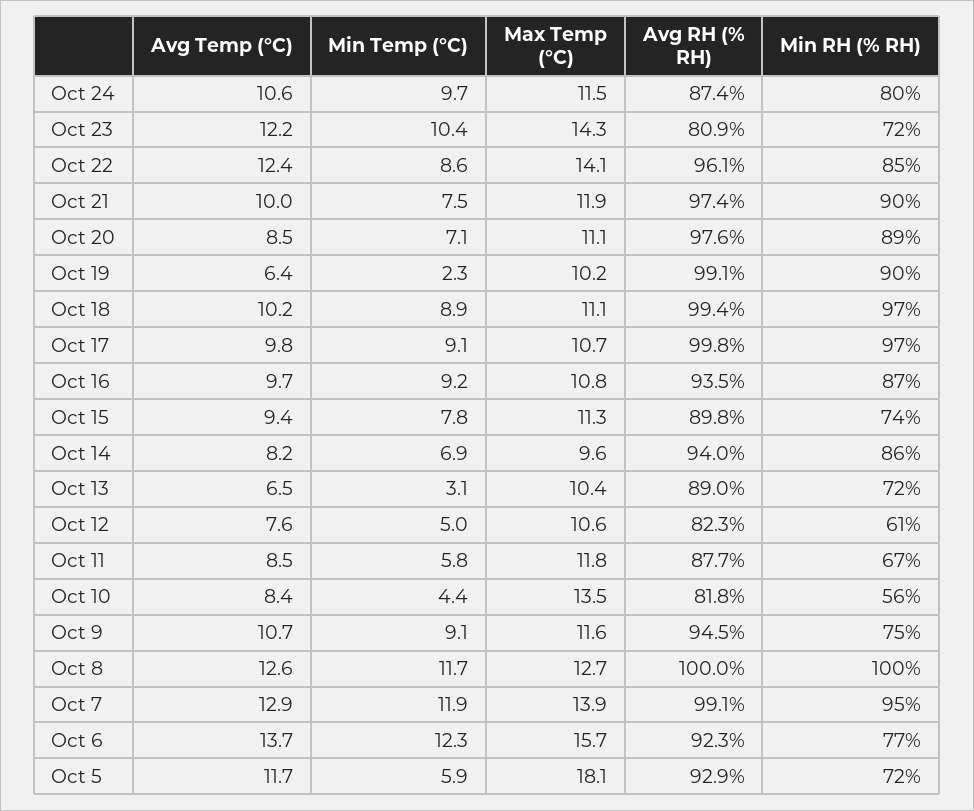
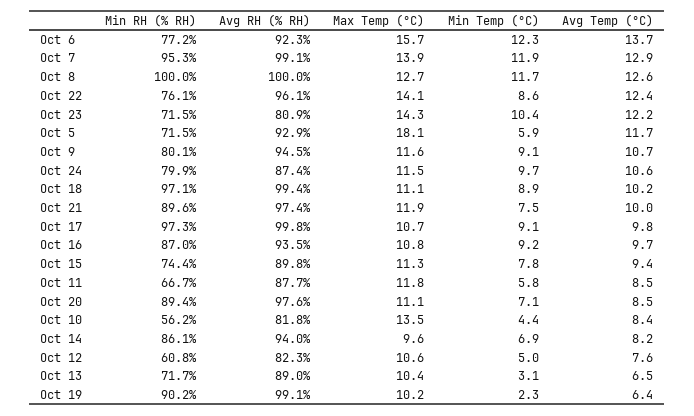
Min RH (% RH), Oct 22: 85 -> 76.1
Min RH (% RH), Oct 9: 75 -> 80.1

